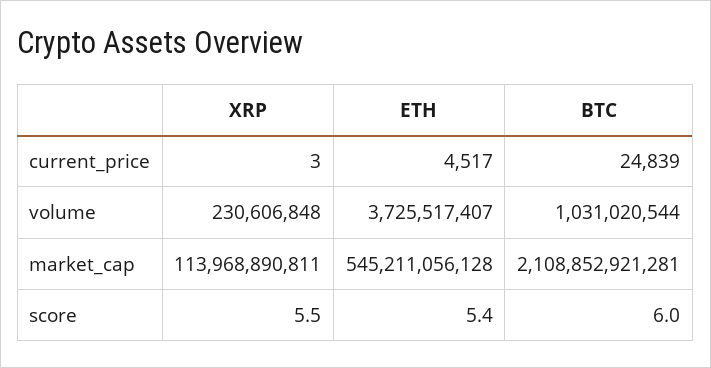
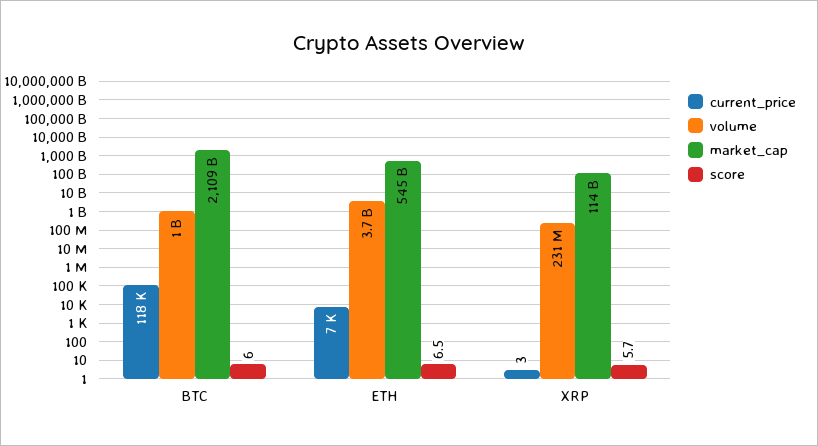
current_price, ETH: 4517 -> 7000
current_price, BTC: 24839 -> 118000
score, XRP: 5.5 -> 5.7
score, ETH: 5.4 -> 6.5

